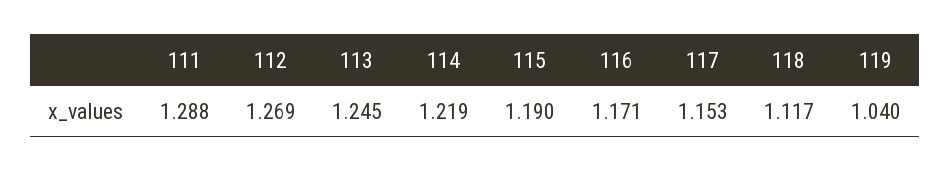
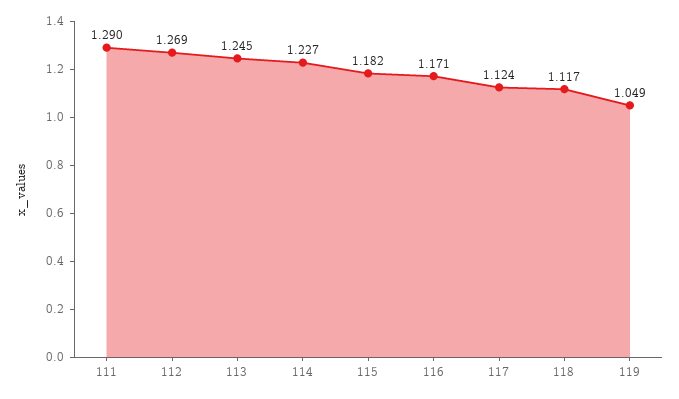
111: 1.288 -> 1.29
114: 1.219 -> 1.227
115: 1.19 -> 1.182
117: 1.153 -> 1.124
119: 1.04 -> 1.049

